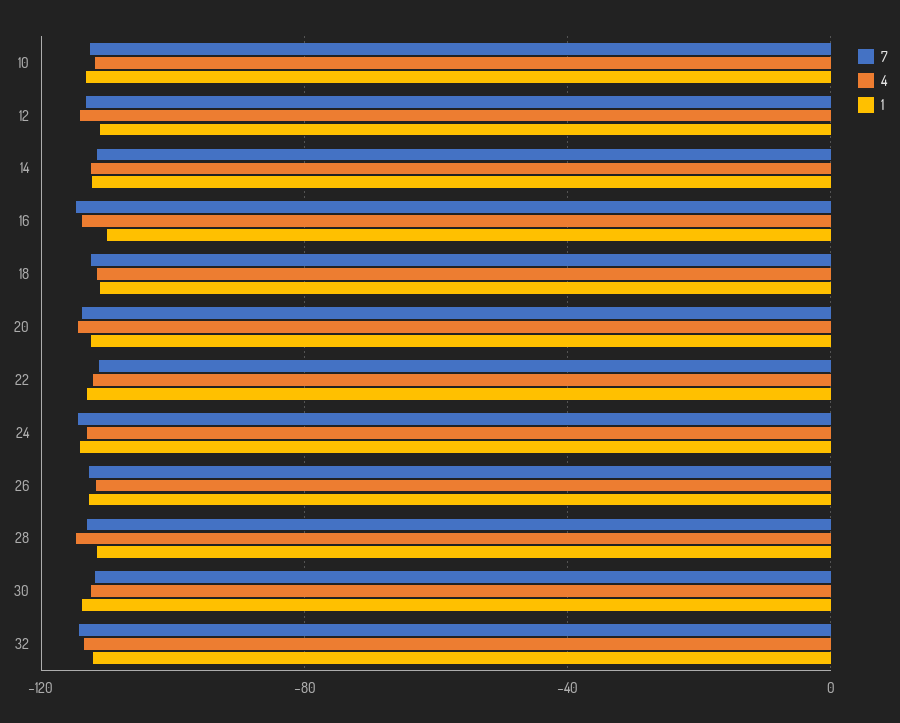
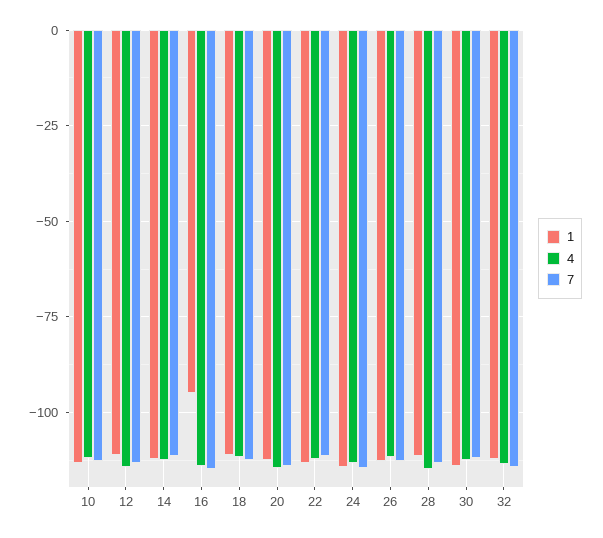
1, 16: -110 -> -95

